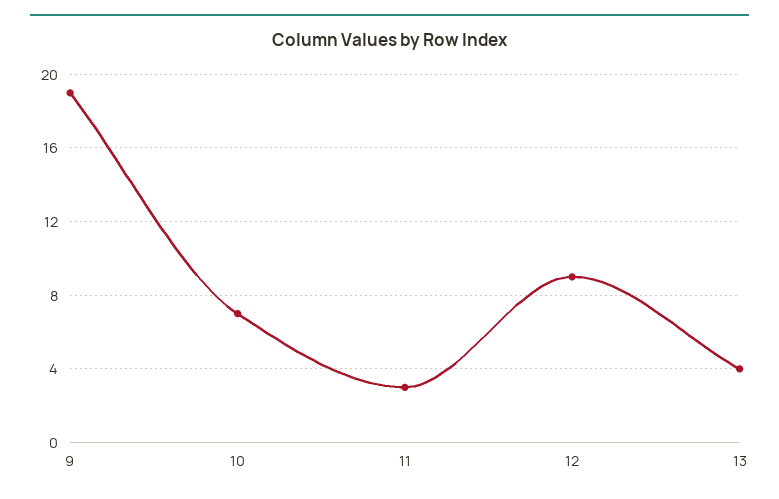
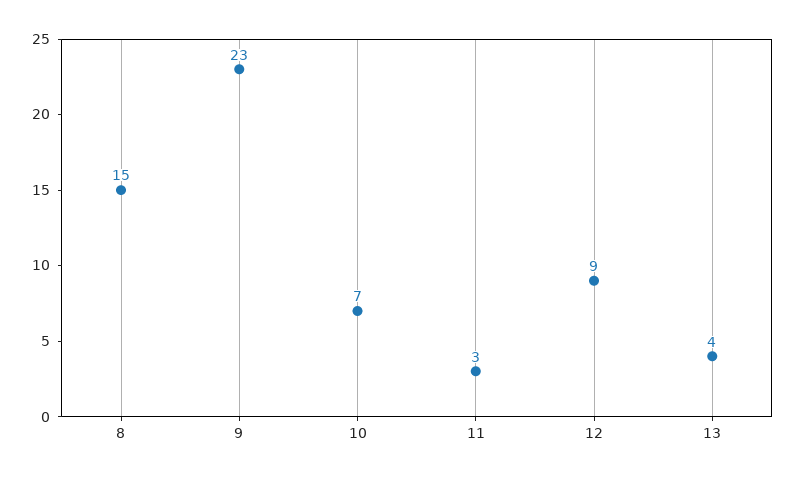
9: 19 -> 23
8: none -> 15

